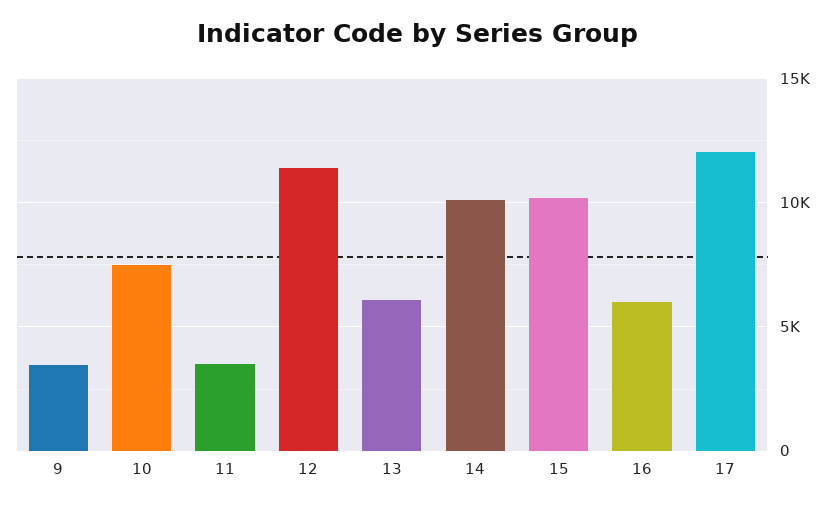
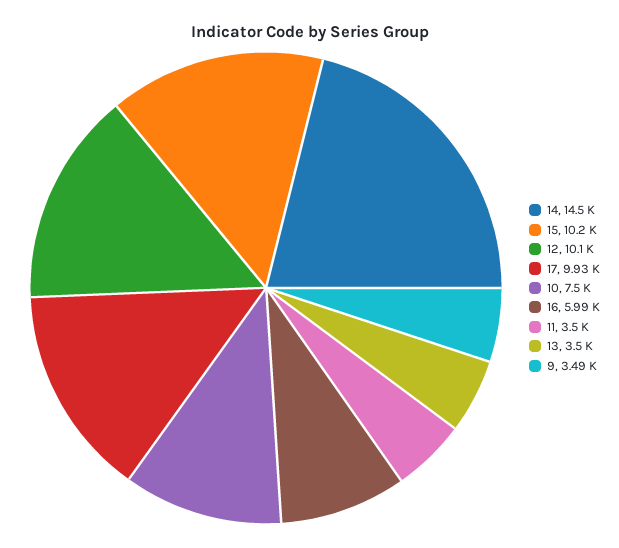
12: 11500 -> 10100
13: 6000 -> 3500
14: 10000 -> 14500
17: 12000 -> 9930

